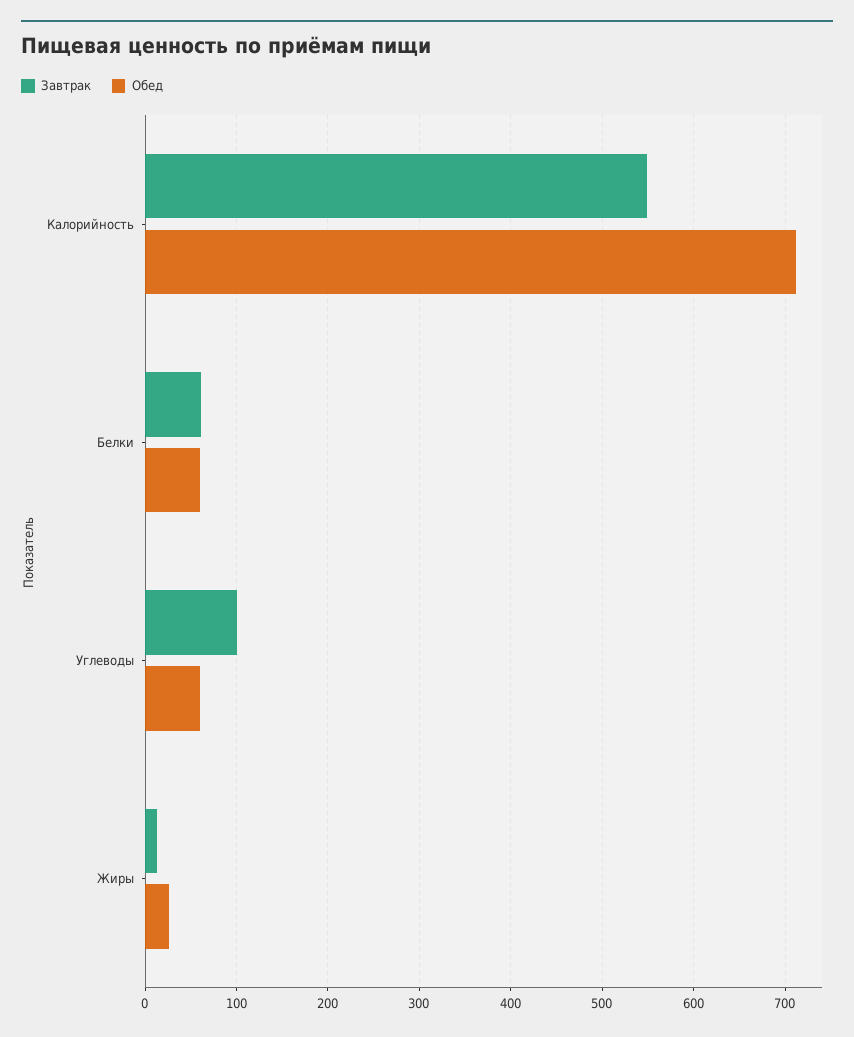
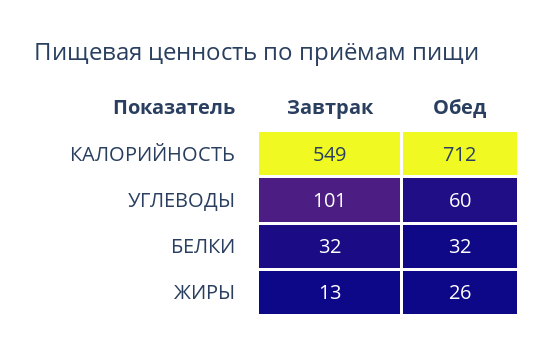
Завтрак, Белки: 60 -> 32
Обед, Белки: 60 -> 32

